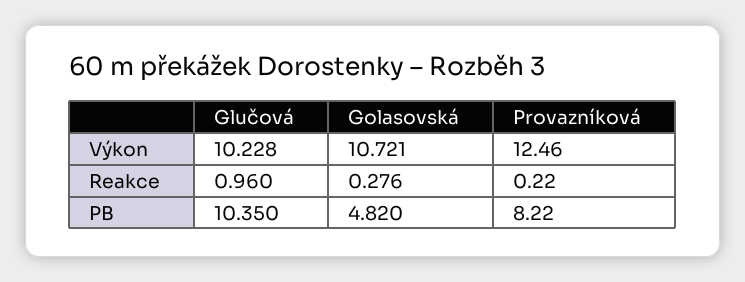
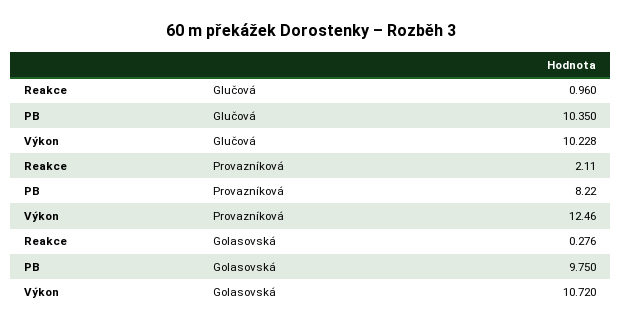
Golasovská, Výkon: 10.721 -> 10.72
Provazníková, Reakce: 0.22 -> 2.11
Golasovská, PB: 4.82 -> 9.75

